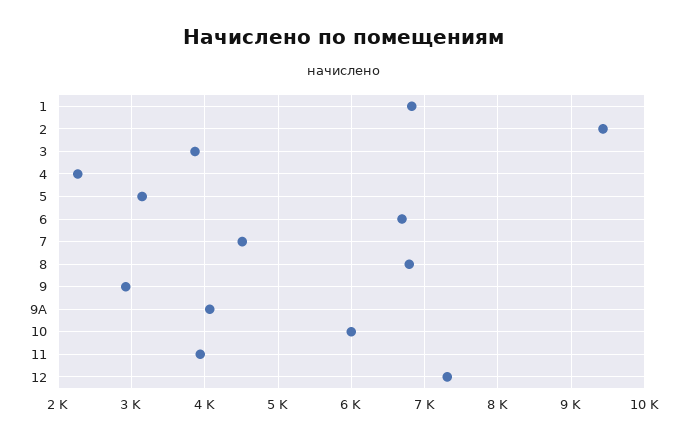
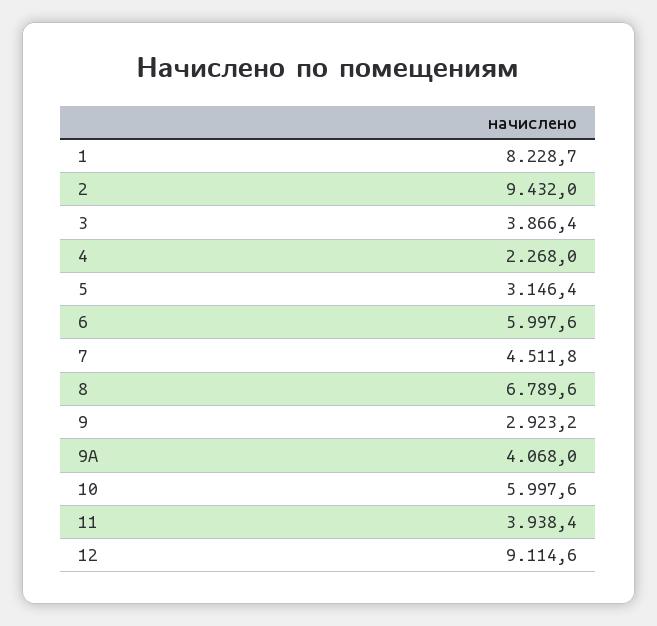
1: 6800 -> 8228.7
6: 6700 -> 5997.6
12: 7300 -> 9114.6

